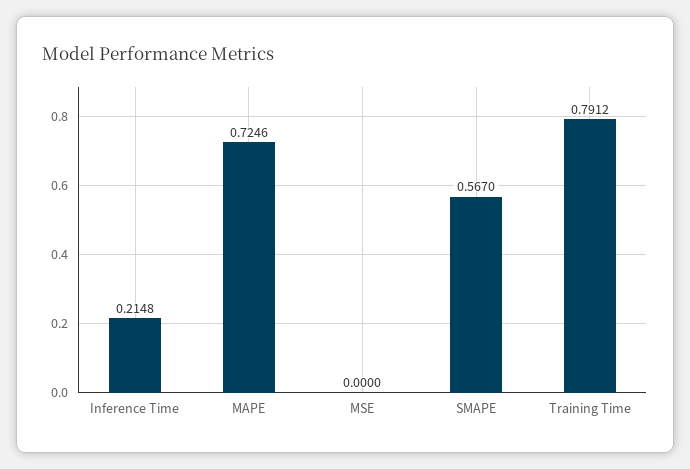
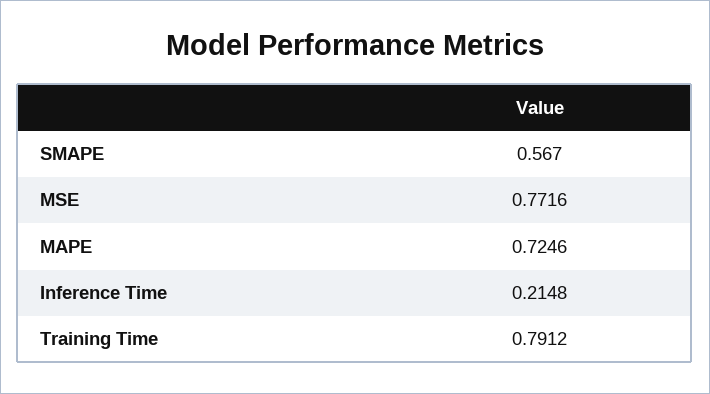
MSE: 0 -> 0.7716

